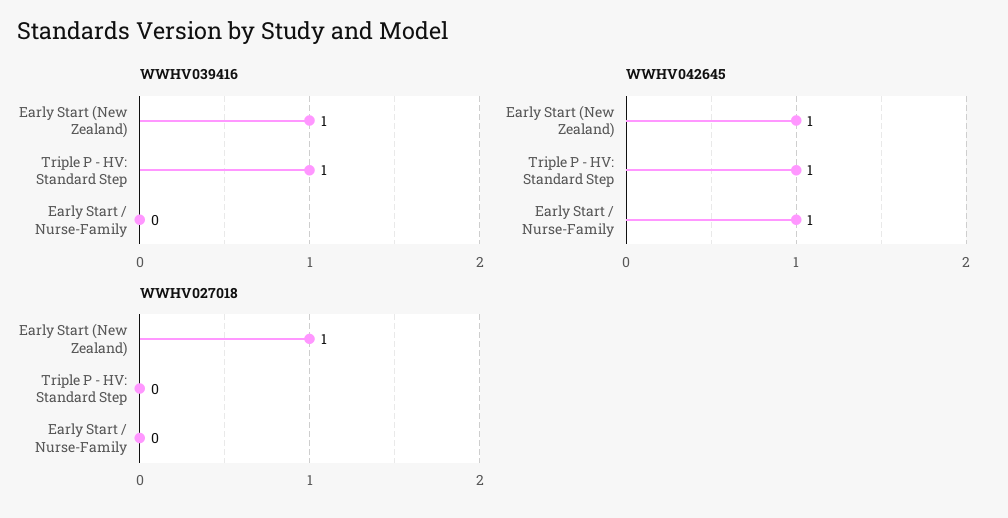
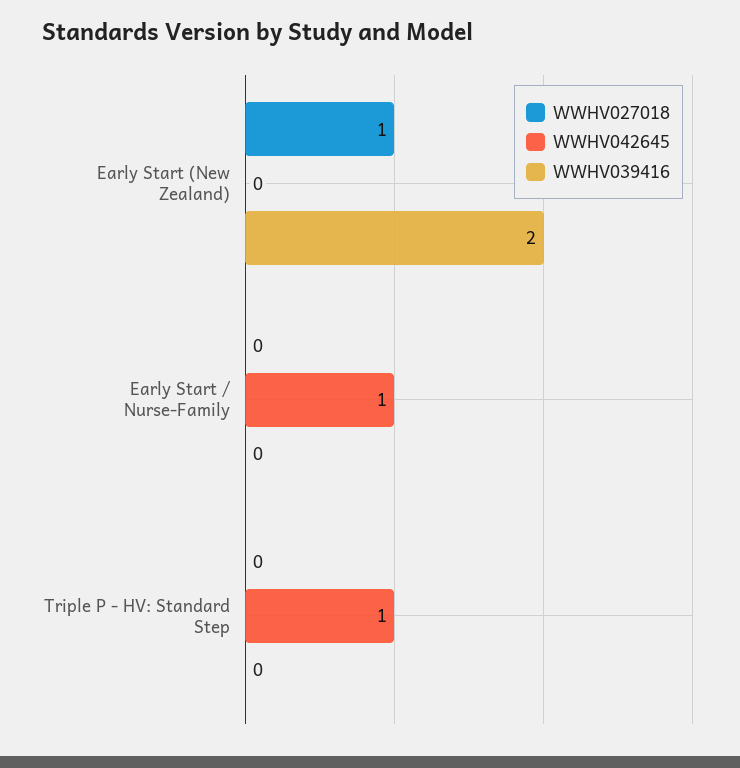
WWHV039416, Early Start (New Zealand): 1 -> 2
WWHV039416, Triple P - HV: Standard Step: 1 -> 0
WWHV042645, Early Start (New Zealand): 1 -> 0

